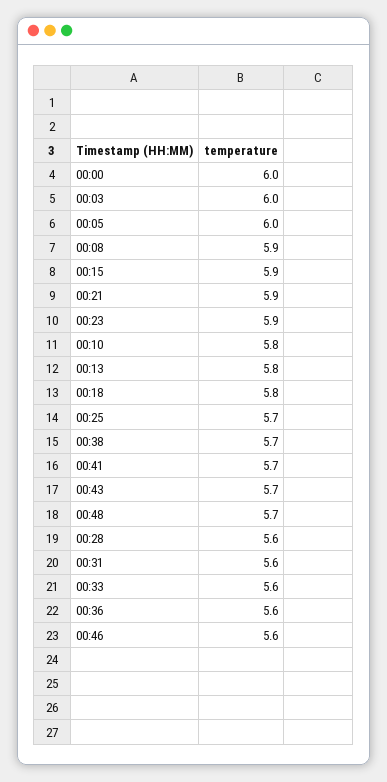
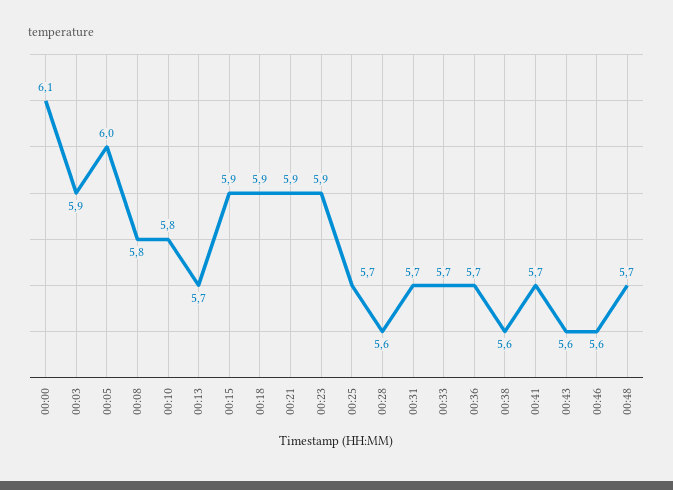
00:00: 6 -> 6.1
00:03: 6 -> 5.9
00:08: 5.9 -> 5.8
00:13: 5.8 -> 5.7
00:18: 5.8 -> 5.9
00:38: 5.7 -> 5.6
00:43: 5.7 -> 5.6
00:31: 5.6 -> 5.7
00:33: 5.6 -> 5.7
00:36: 5.6 -> 5.7

